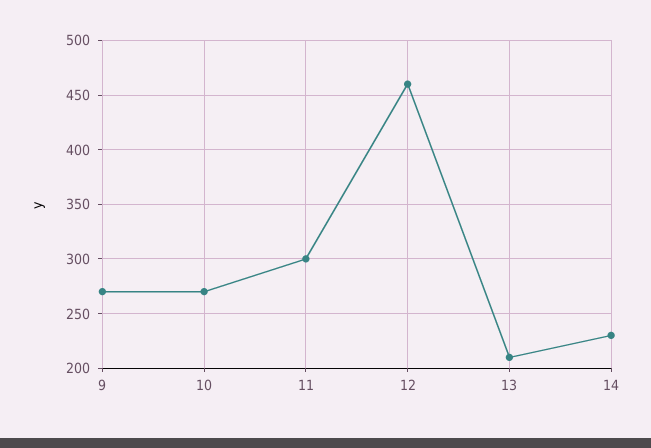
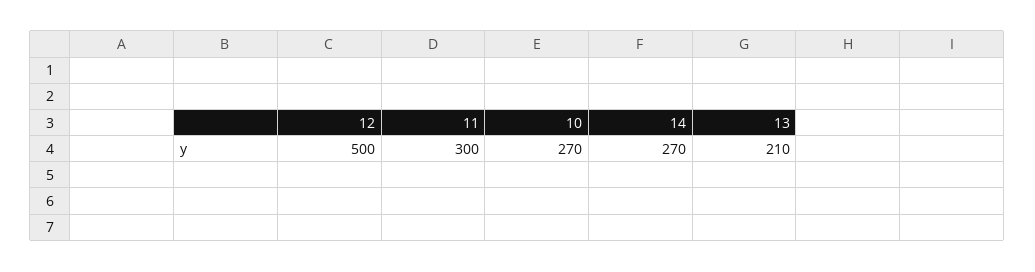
9: 270 -> none
12: 460 -> 500
14: 230 -> 270

